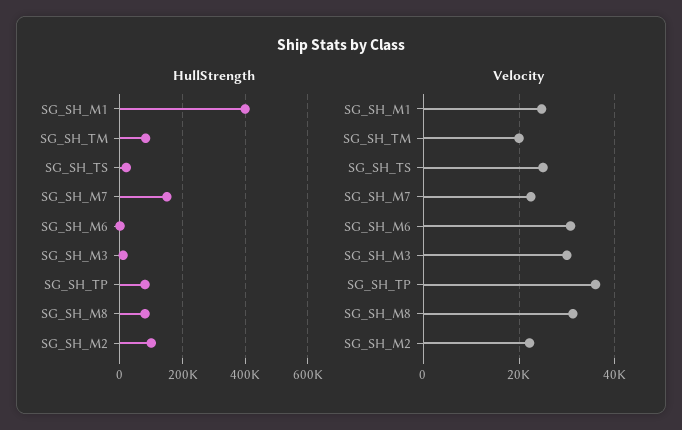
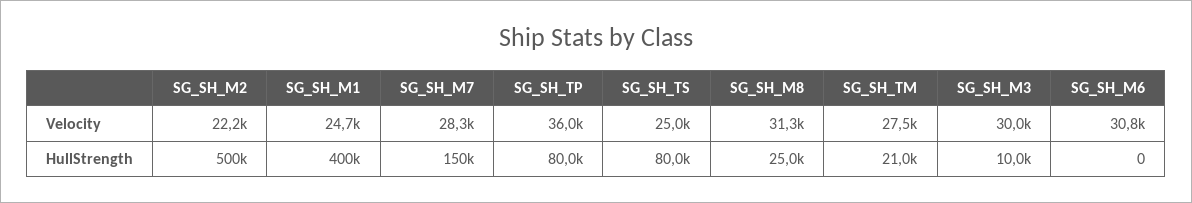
HullStrength, SG_SH_TM: 80000 -> 21000
HullStrength, SG_SH_TS: 20000 -> 80000
HullStrength, SG_SH_M8: 80000 -> 25000
HullStrength, SG_SH_M2: 100000 -> 500000
Velocity, SG_SH_TM: 20000 -> 27500
Velocity, SG_SH_M7: 22000 -> 28300

